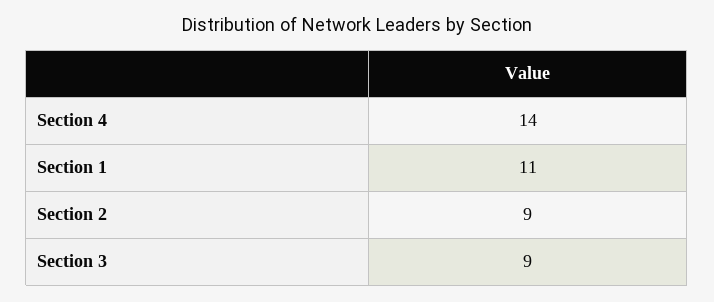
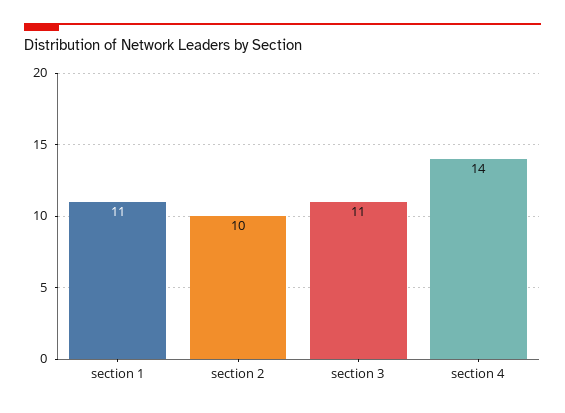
Section 2: 9 -> 10
Section 3: 9 -> 11

